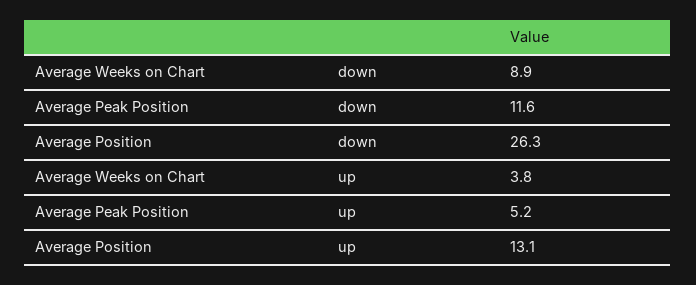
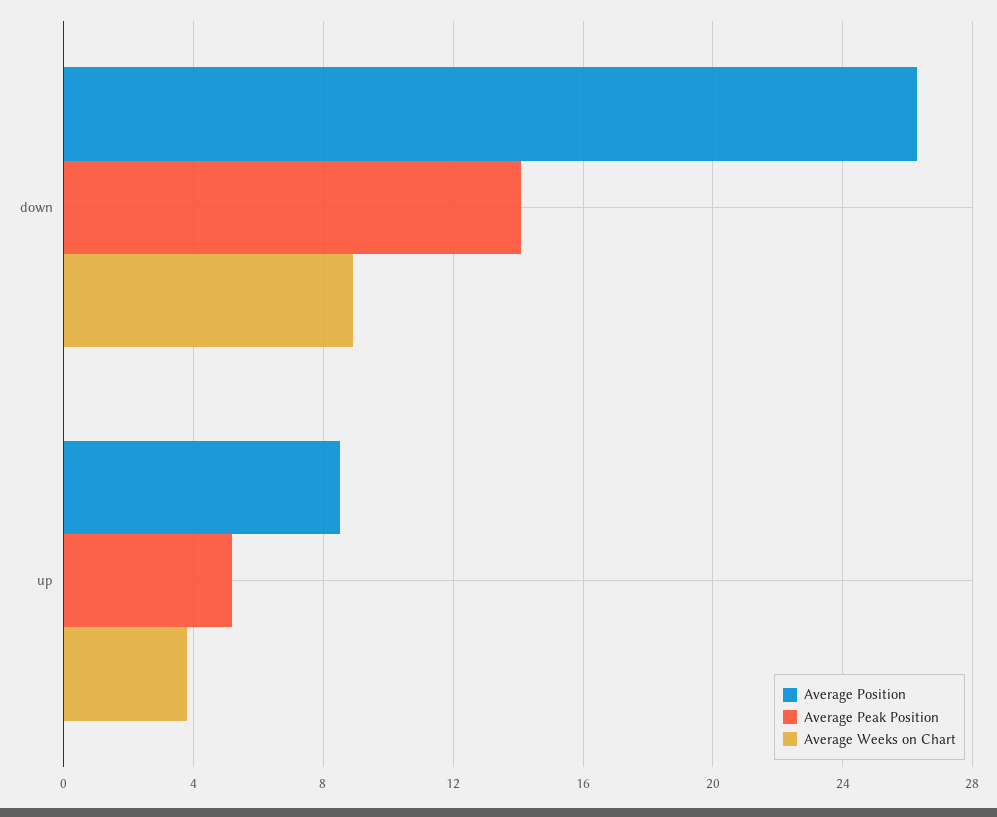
Average Peak Position, down: 11.6 -> 14
Average Position, up: 13.1 -> 8.5

